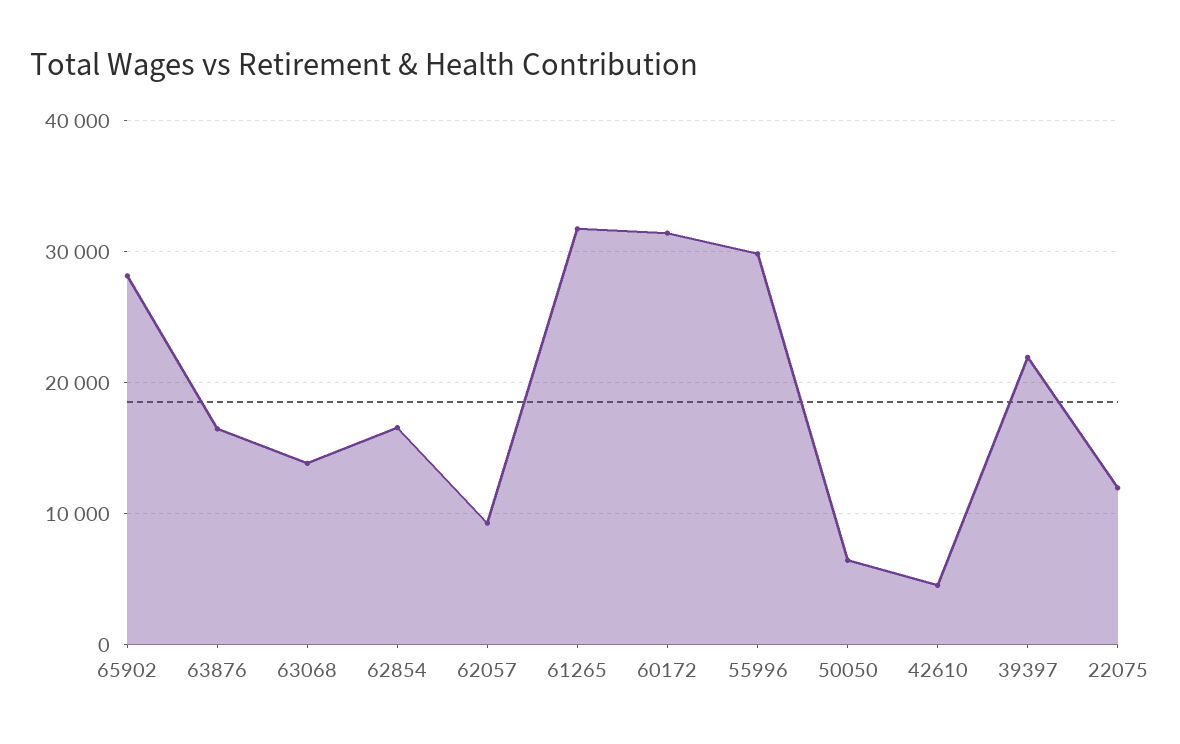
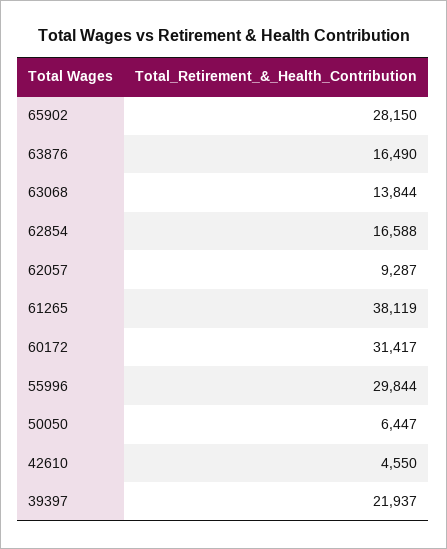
61265: 32000 -> 38119
22075: 12000 -> none

